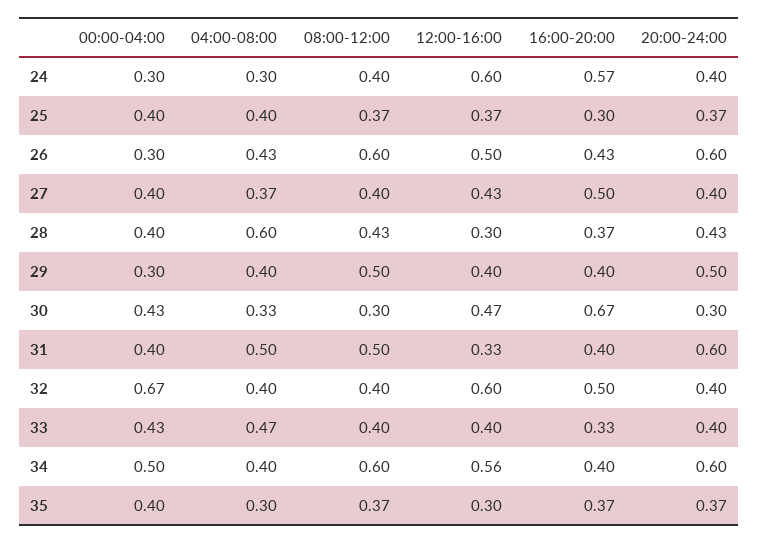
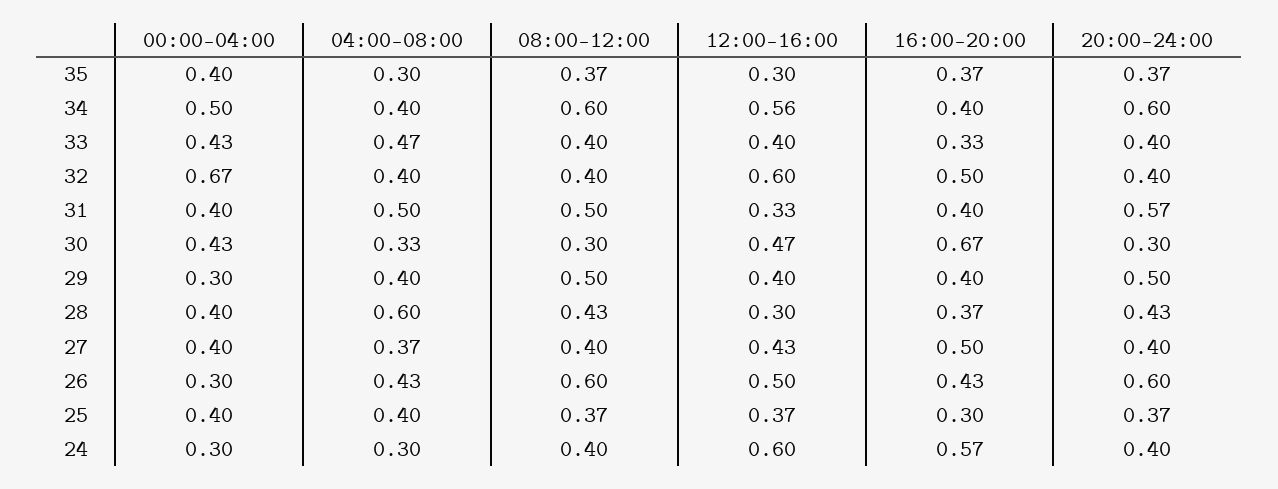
20:00-24:00, 31: 0.6 -> 0.57

